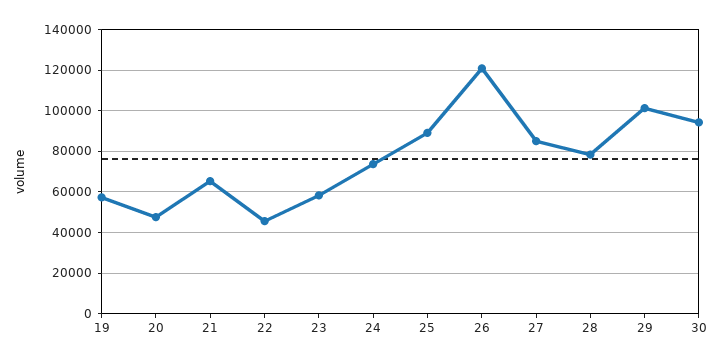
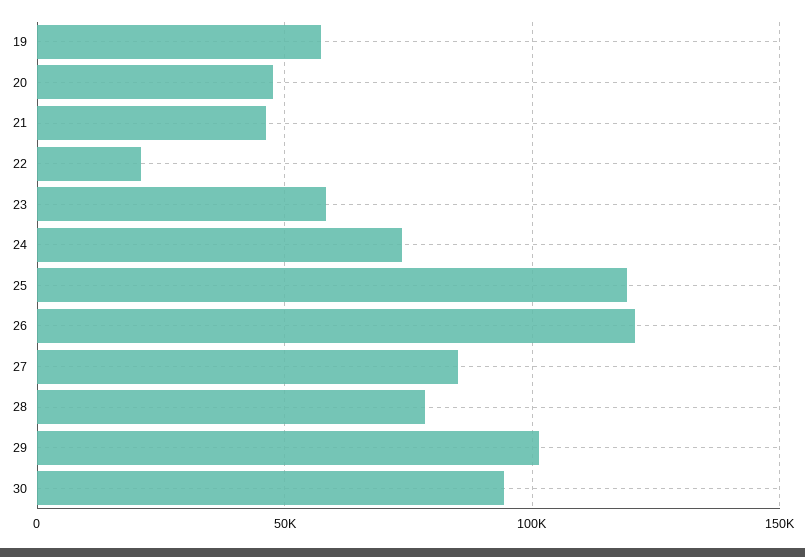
21: 65000 -> 45000
22: 45000 -> 20000
25: 90000 -> 120000

